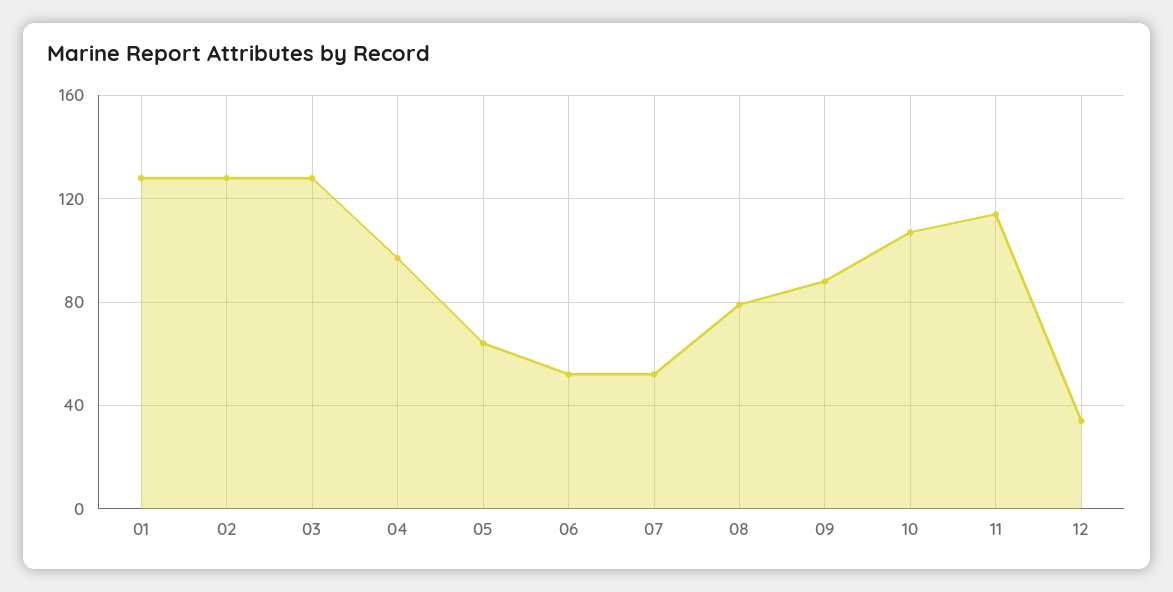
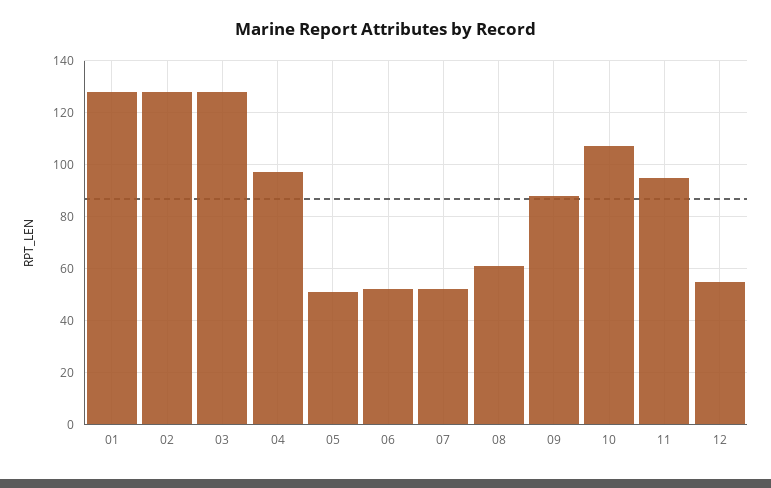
05: 65 -> 50
08: 80 -> 60
11: 115 -> 95
12: 35 -> 55

